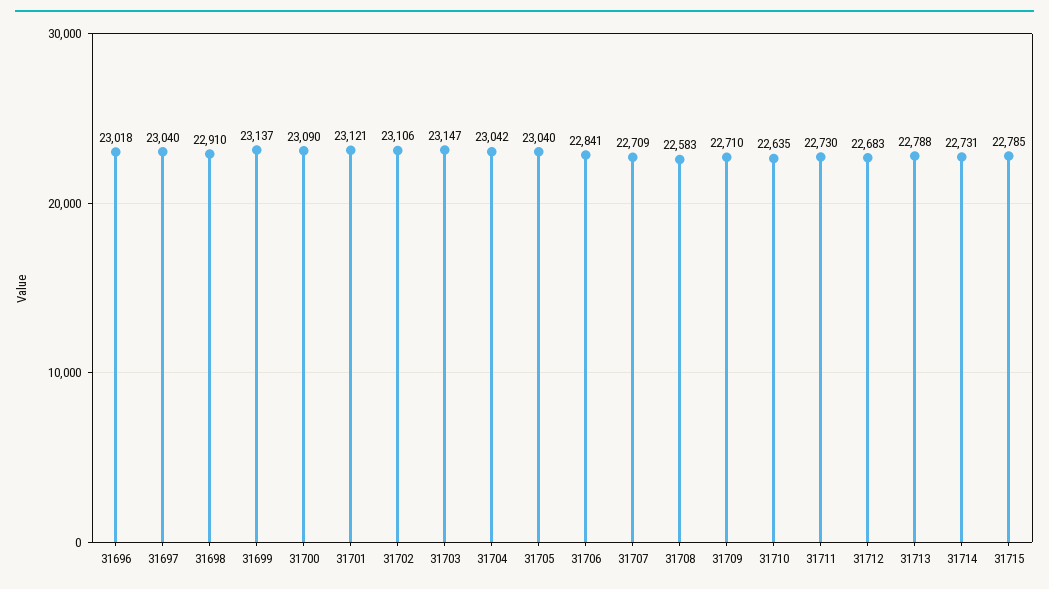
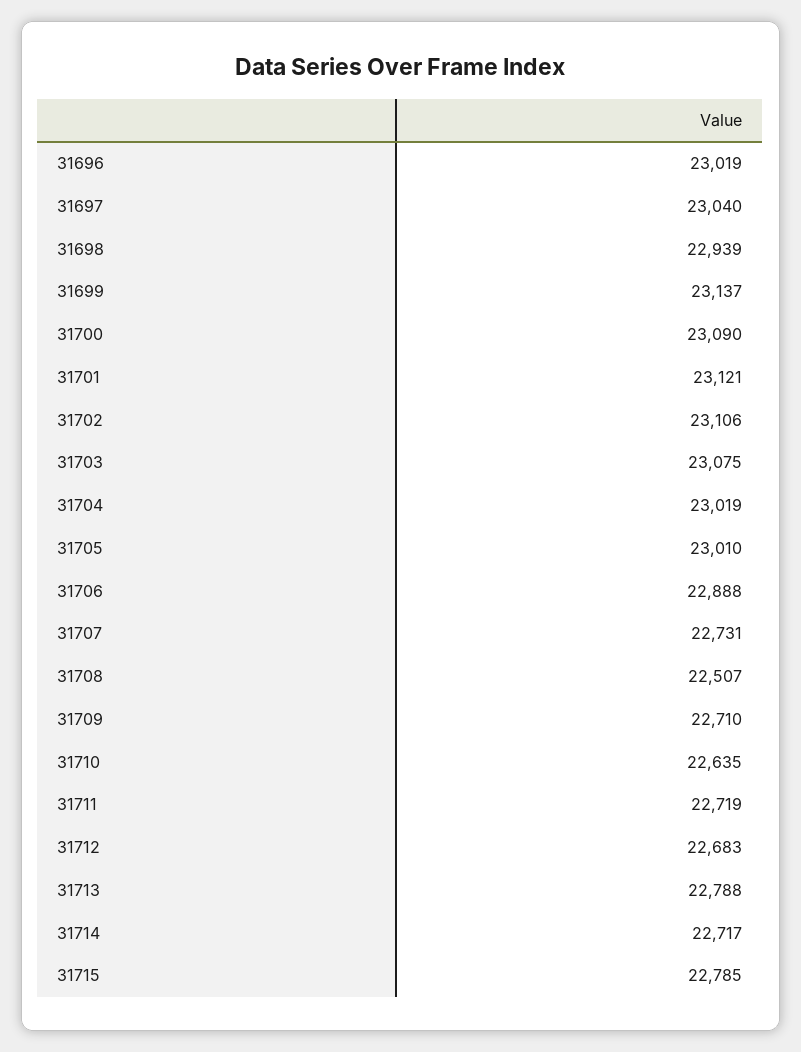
31696: 23018 -> 23019
31698: 22910 -> 22939
31703: 23147 -> 23075
31704: 23042 -> 23019
31705: 23040 -> 23010
31706: 22841 -> 22888
31707: 22709 -> 22731
31708: 22583 -> 22507
31711: 22730 -> 22719
31714: 22731 -> 22717

